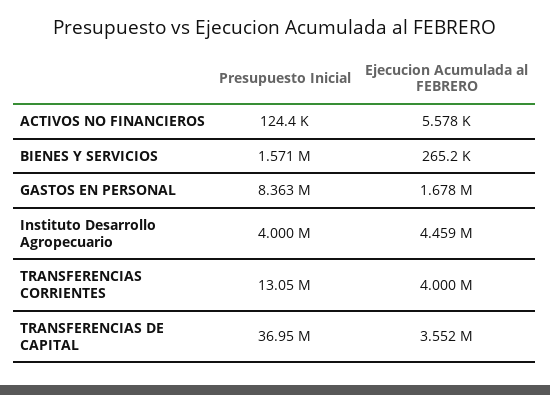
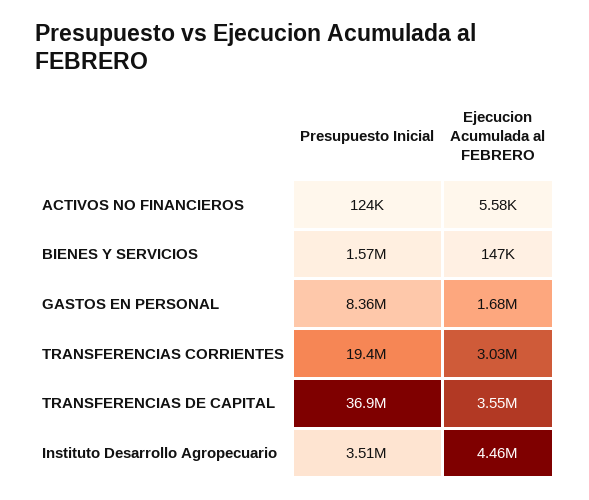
Ejecucion Acumulada al FEBRERO, BIENES Y SERVICIOS: 265200 -> 147000
Presupuesto Inicial, Instituto Desarrollo Agropecuario: 4000000 -> 3510000
Presupuesto Inicial, TRANSFERENCIAS CORRIENTES: 13050000 -> 19400000
Ejecucion Acumulada al FEBRERO, TRANSFERENCIAS CORRIENTES: 4000000 -> 3030000

